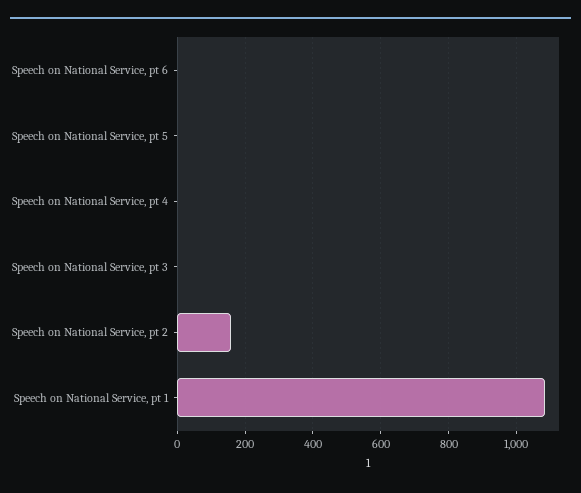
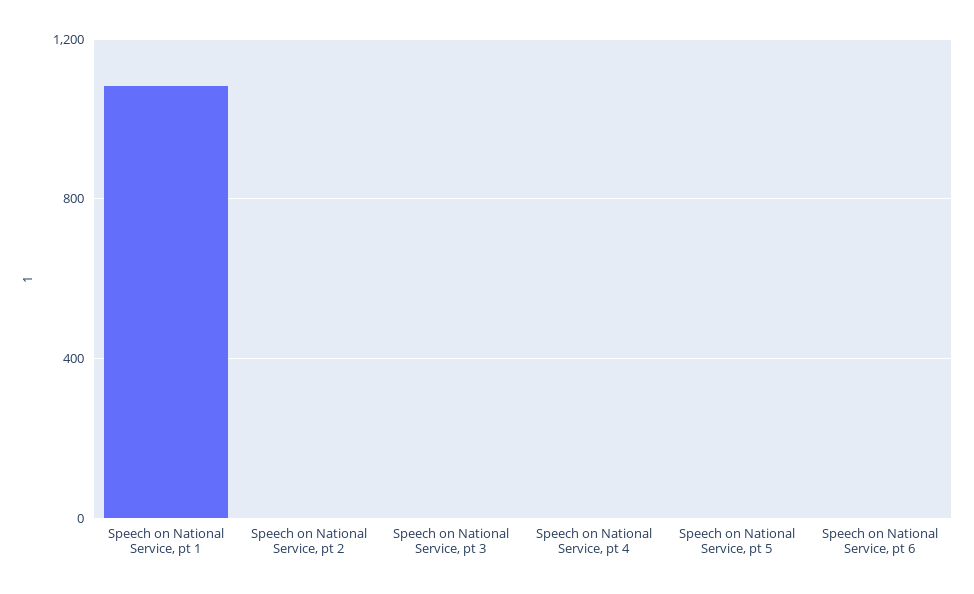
Speech on National Service, pt 2: 160 -> 0

